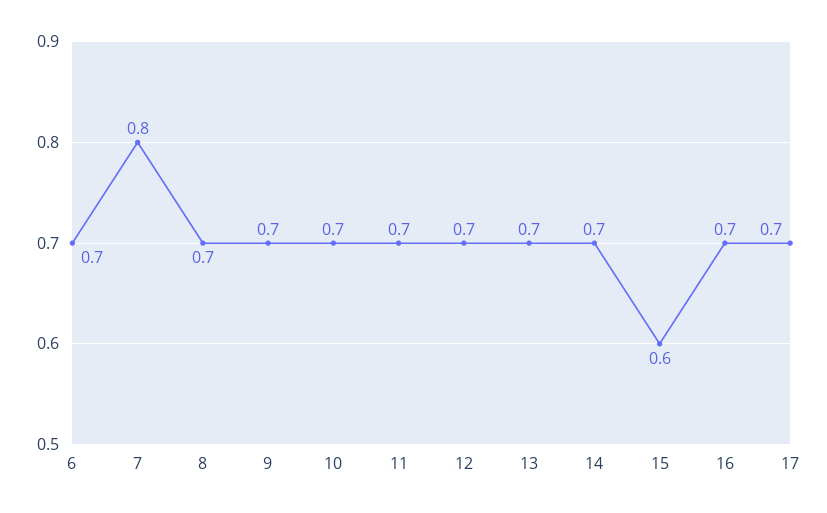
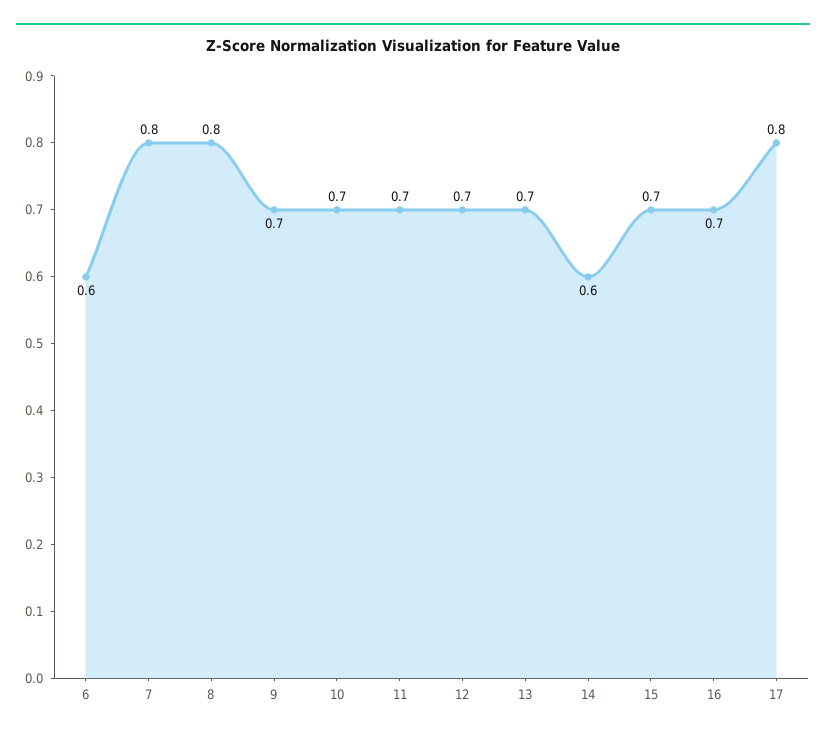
6: 0.7 -> 0.6
8: 0.7 -> 0.8
14: 0.7 -> 0.6
15: 0.6 -> 0.7
17: 0.7 -> 0.8

